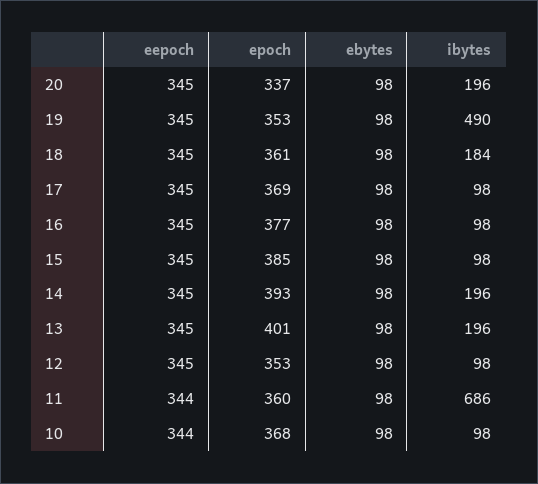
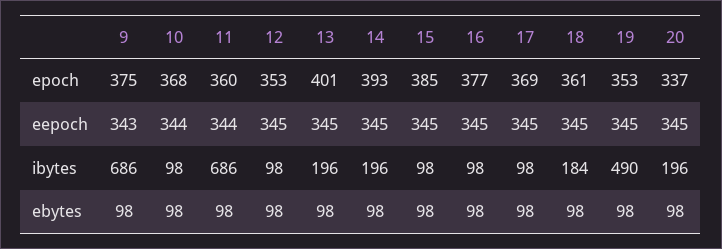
epoch, 9: none -> 375
eepoch, 9: none -> 343
ibytes, 9: none -> 686
ebytes, 9: none -> 98

